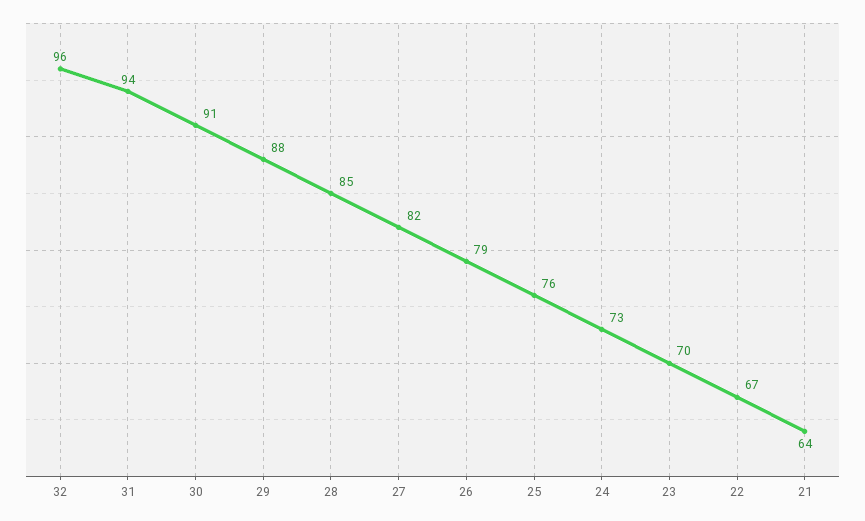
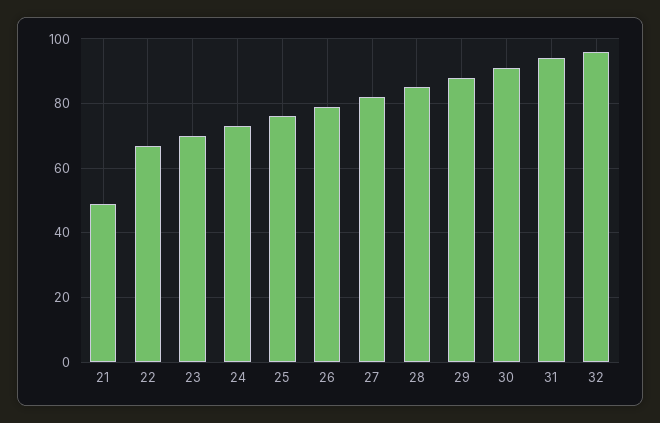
21: 64 -> 50

